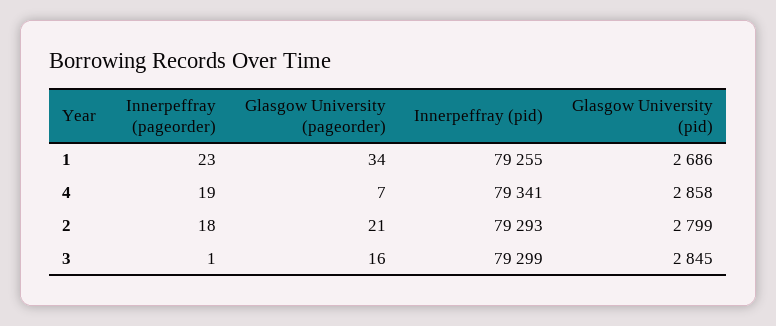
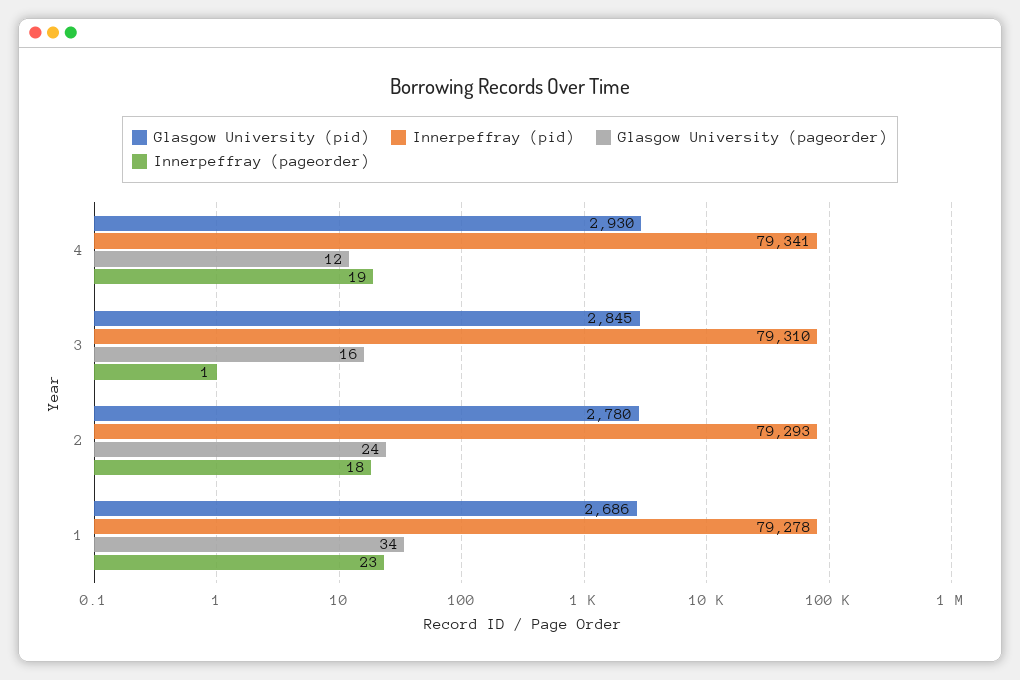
Innerpeffray (pid), 1: 79255 -> 79278
Glasgow University (pageorder), 4: 7 -> 12
Glasgow University (pid), 4: 2858 -> 2930
Glasgow University (pageorder), 2: 21 -> 24
Glasgow University (pid), 2: 2799 -> 2780
Innerpeffray (pid), 3: 79299 -> 79310

